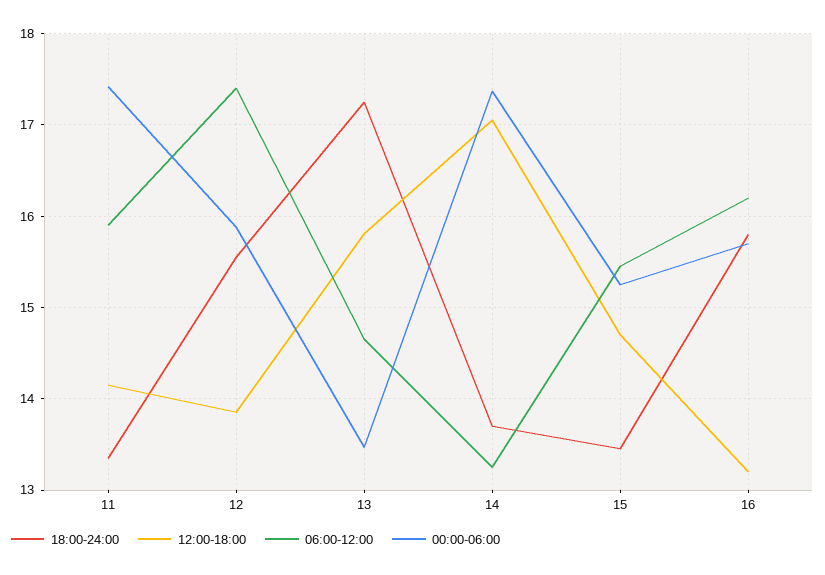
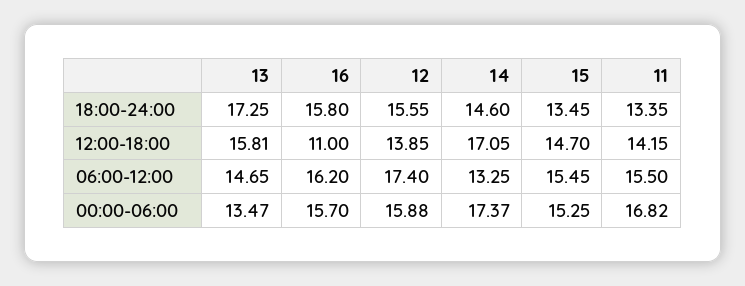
06:00-12:00, 11: 15.9 -> 15.5
00:00-06:00, 11: 17.4 -> 16.82
18:00-24:00, 14: 13.7 -> 14.6
12:00-18:00, 16: 13.2 -> 11

